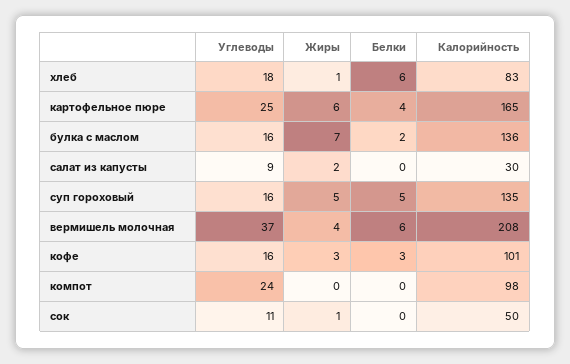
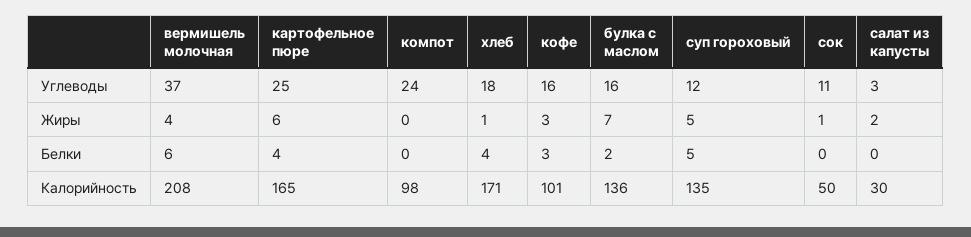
Белки, хлеб: 6 -> 4
Калорийность, хлеб: 83 -> 171
Углеводы, салат из капусты: 9 -> 3
Углеводы, суп гороховый: 16 -> 12

